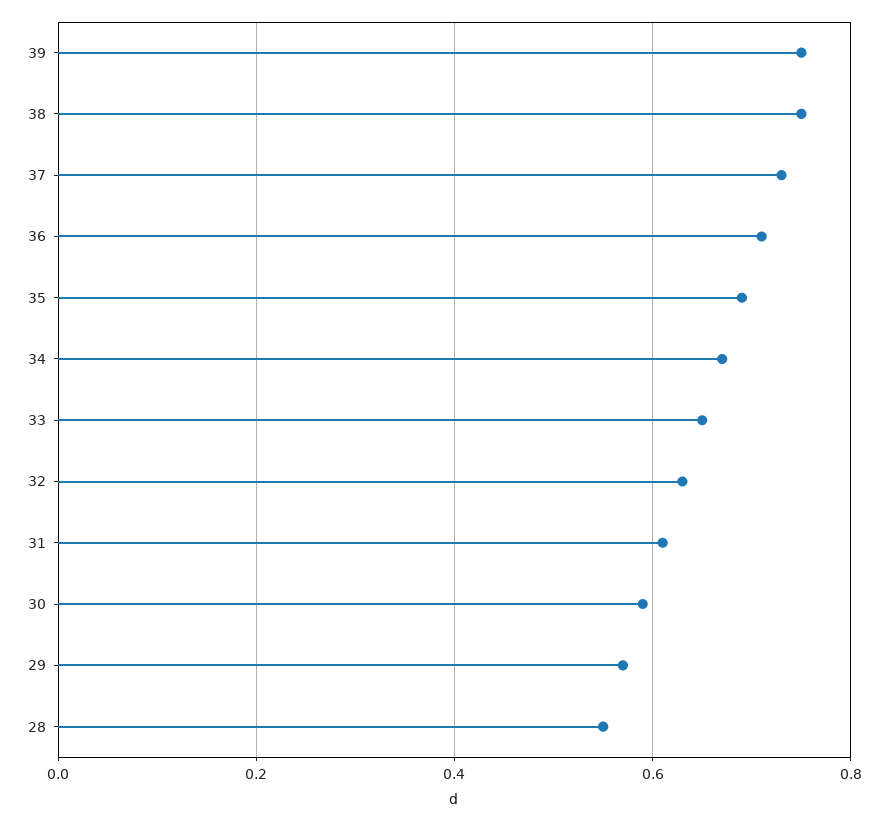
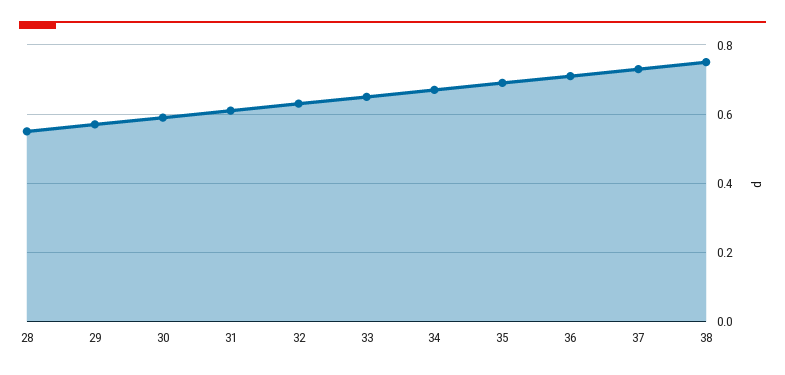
39: 0.75 -> none

